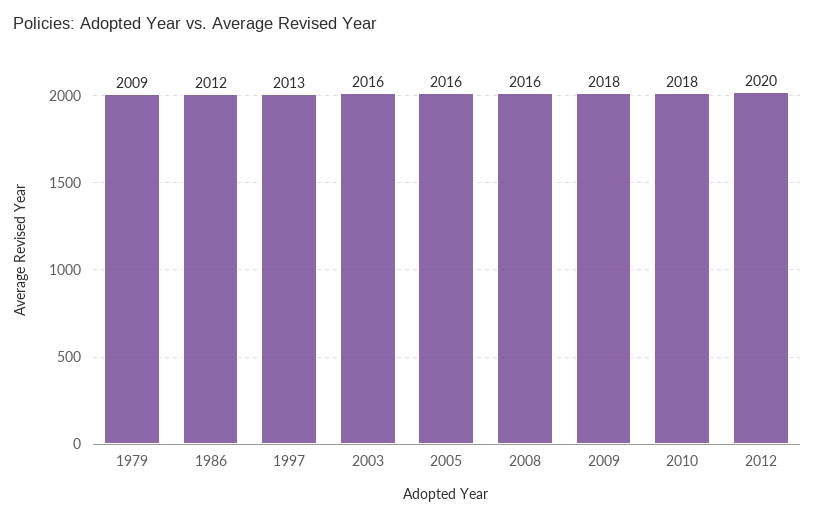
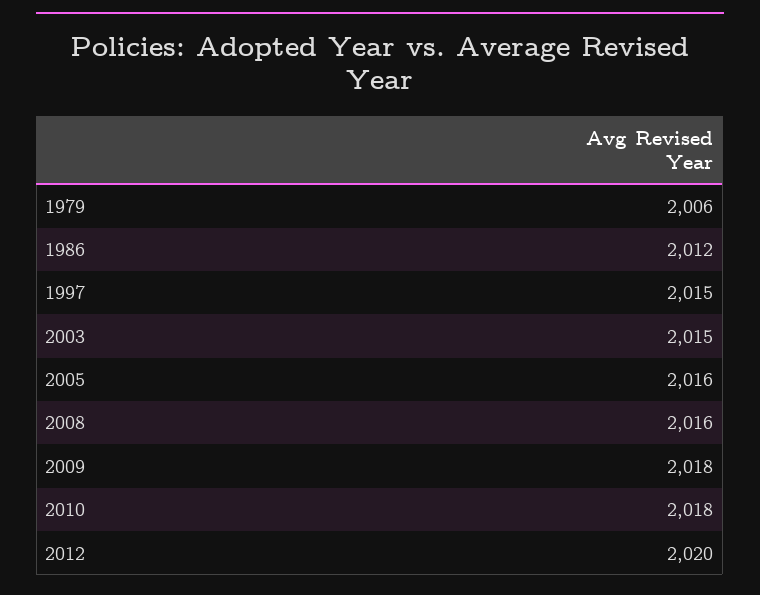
1979: 2009 -> 2006
1997: 2013 -> 2015
2003: 2016 -> 2015

